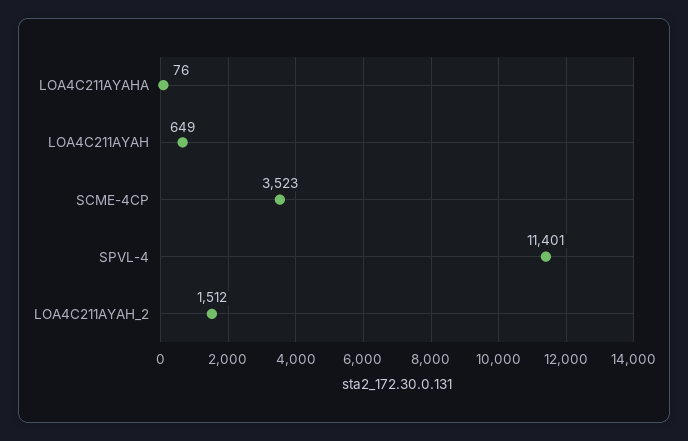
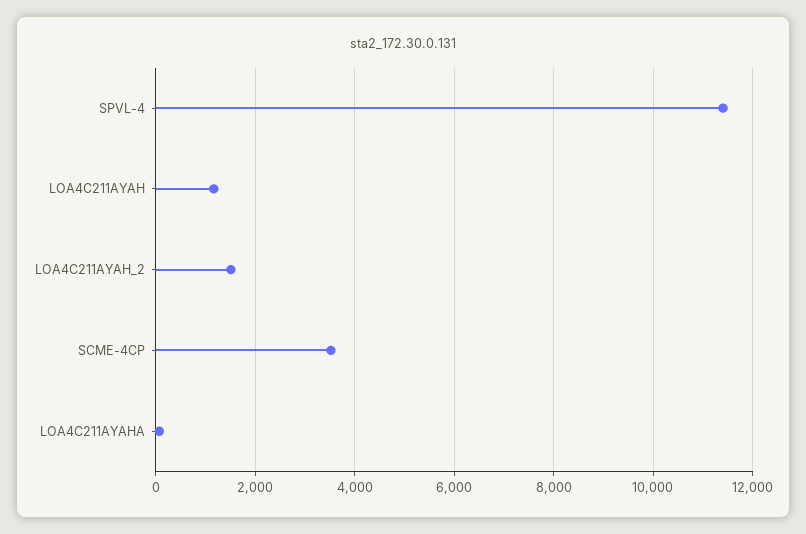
LOA4C211AYAH: 649 -> 1200

